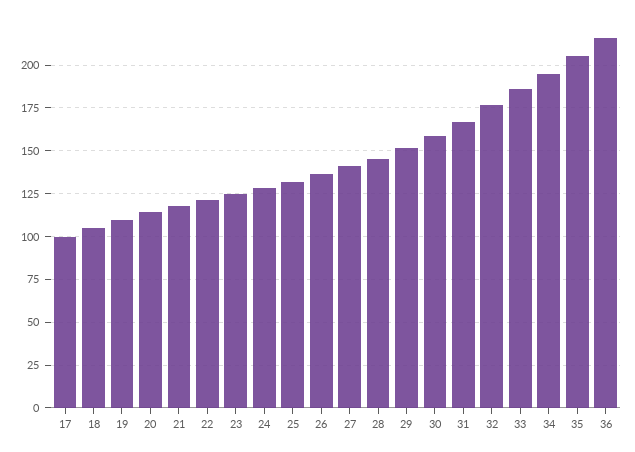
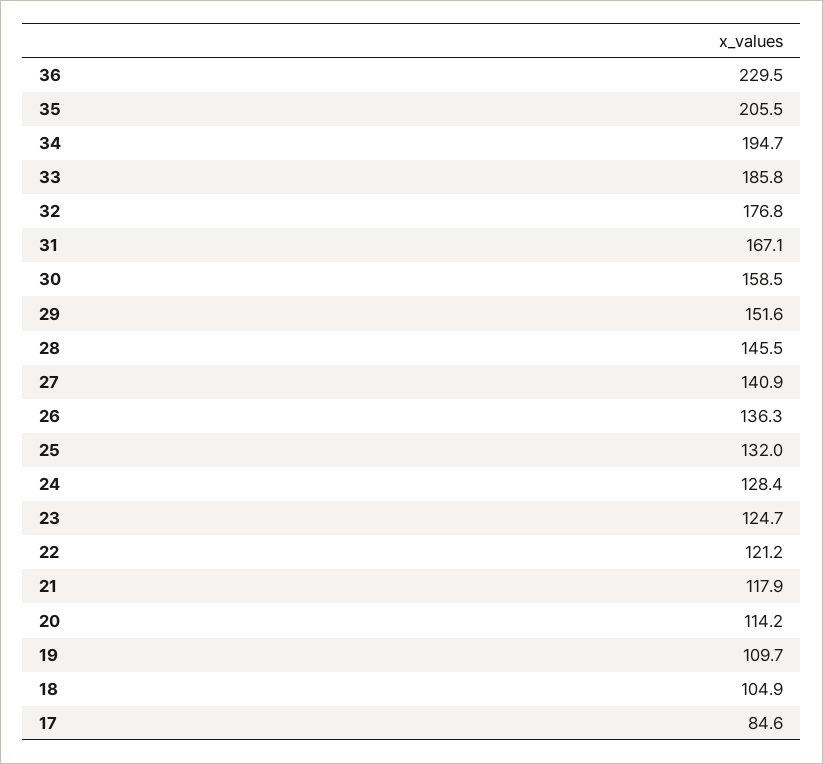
17: 100 -> 84.6
36: 215 -> 229.5

